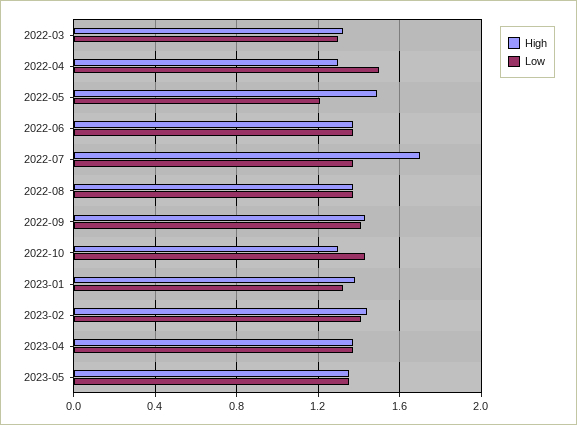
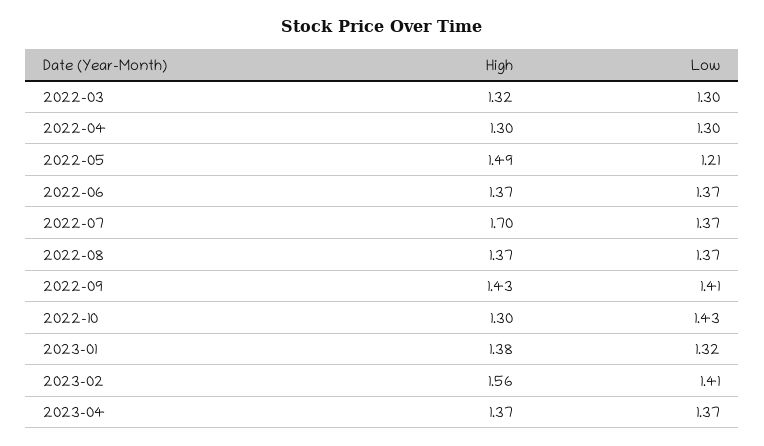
Low, 2022-04: 1.5 -> 1.3
High, 2023-02: 1.45 -> 1.56
High, 2023-05: 1.35 -> none
Low, 2023-05: 1.35 -> none

